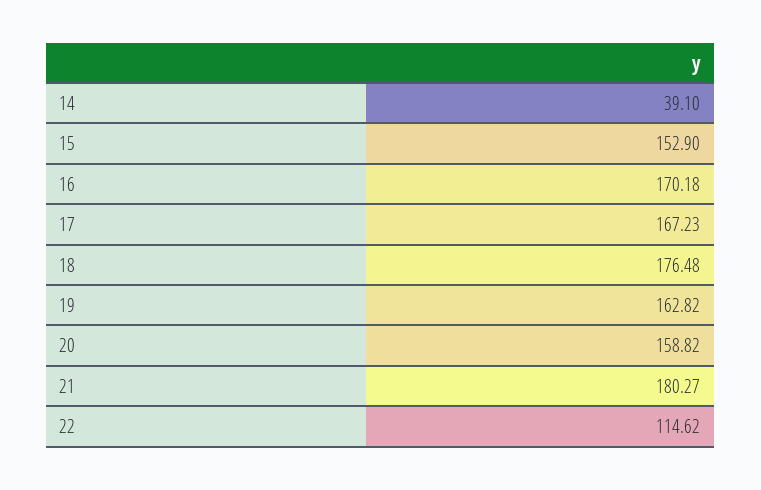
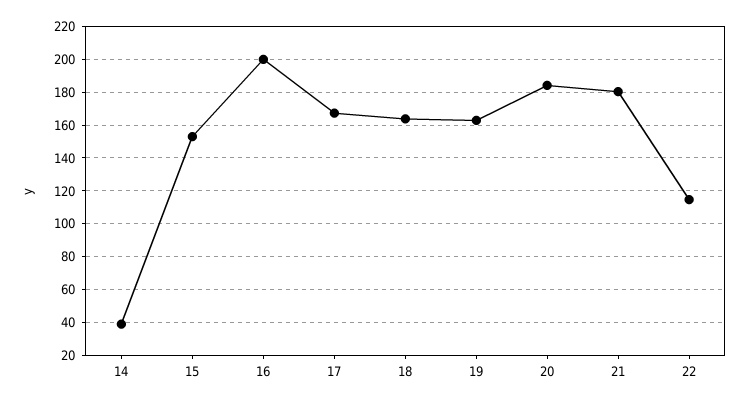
16: 170.18 -> 200
18: 176.48 -> 165
20: 158.82 -> 185

